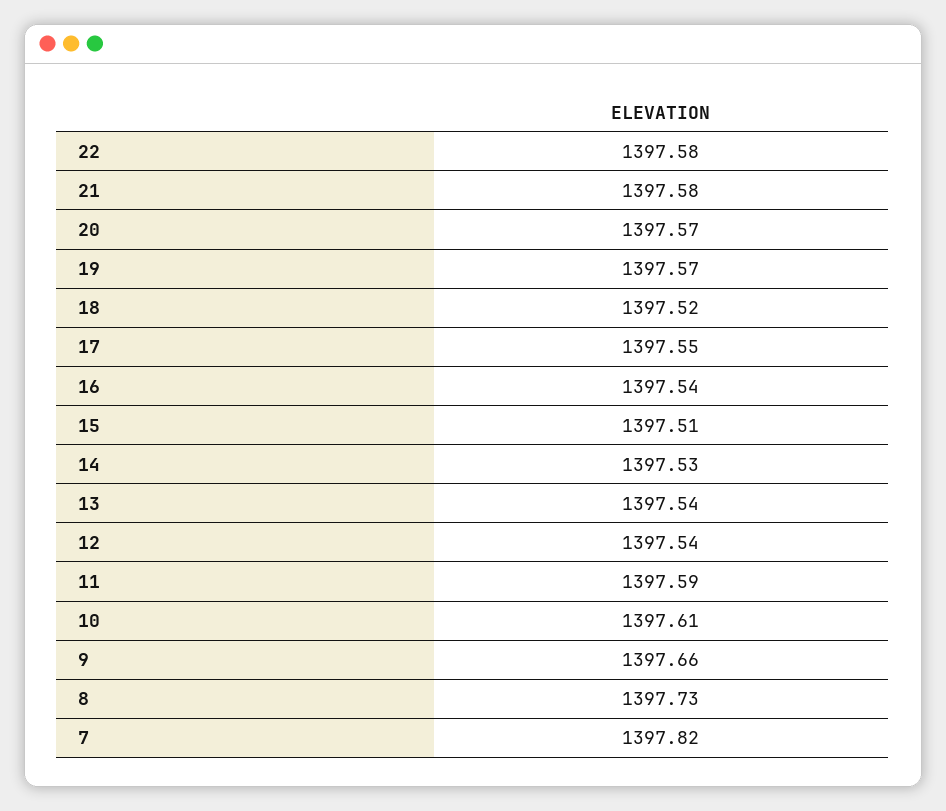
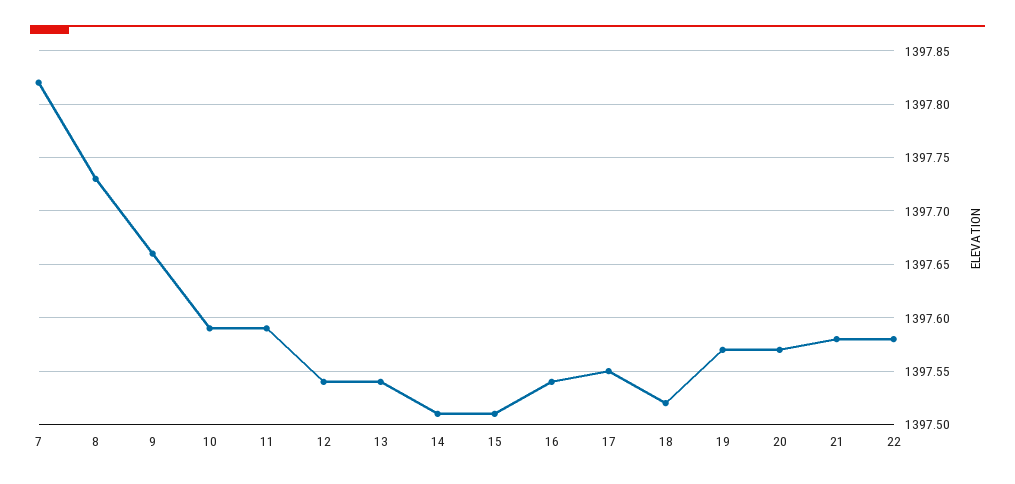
14: 1397.53 -> 1397.51
10: 1397.61 -> 1397.59

